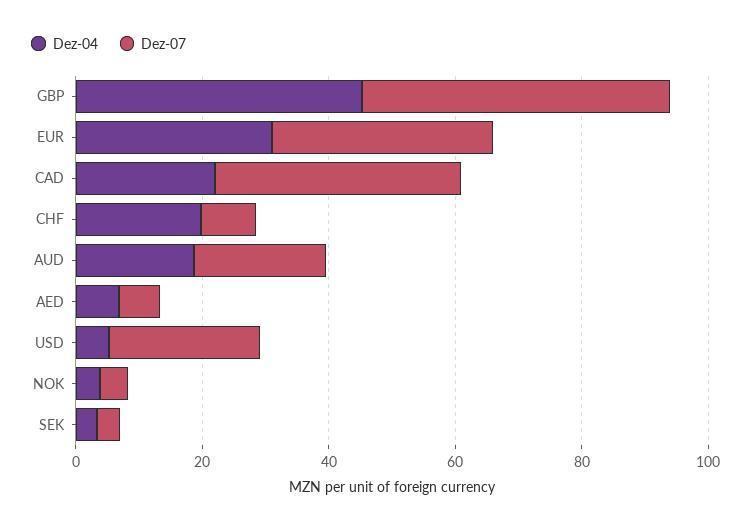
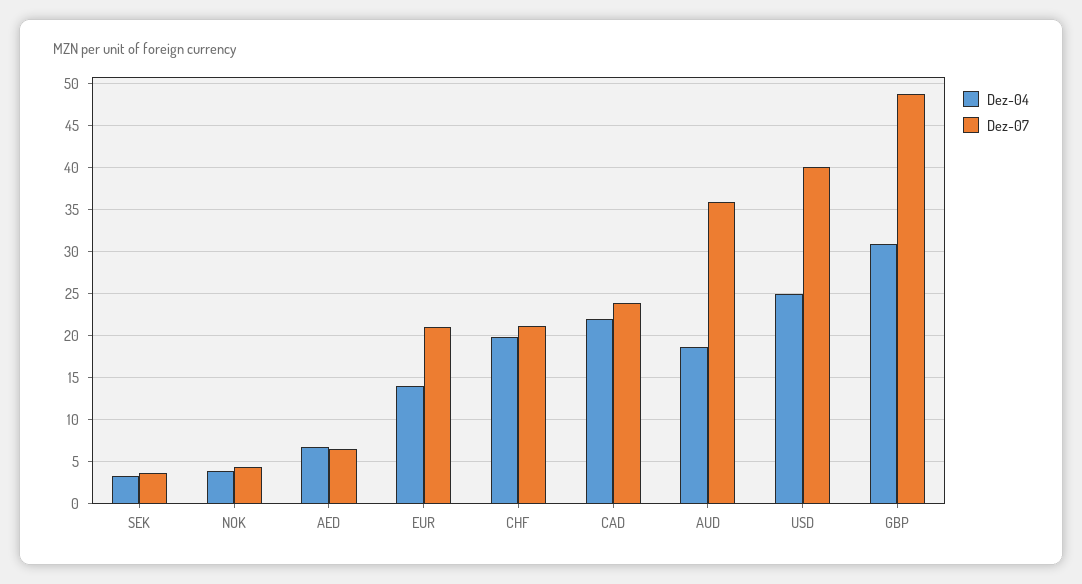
Dez-04, GBP: 45 -> 31
Dez-04, EUR: 30 -> 14
Dez-07, EUR: 35 -> 21
Dez-07, CAD: 40 -> 24
Dez-07, CHF: 10 -> 21
Dez-07, AUD: 20 -> 36
Dez-04, USD: 5 -> 25
Dez-07, USD: 25 -> 40

